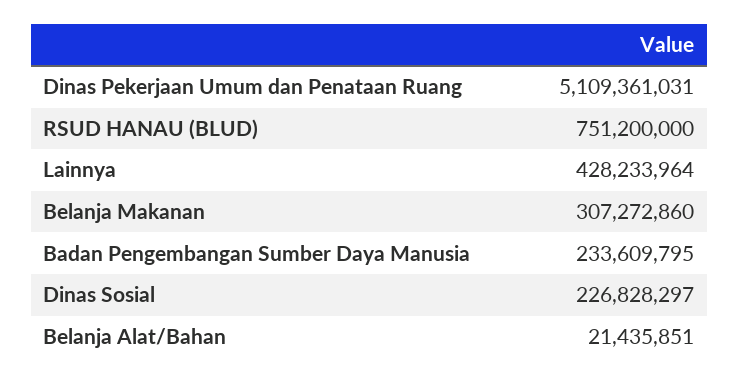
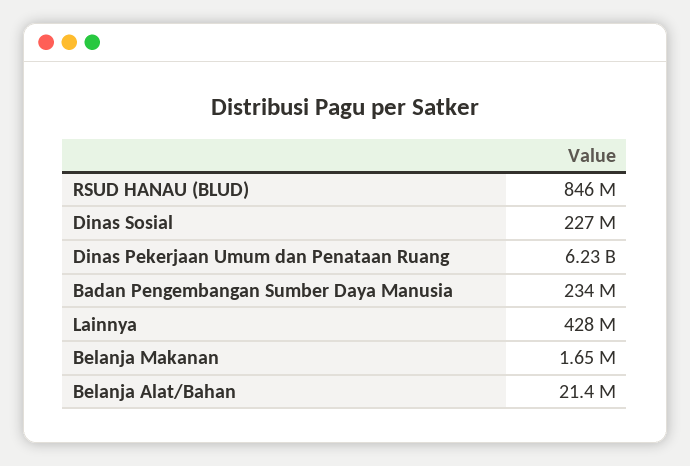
Dinas Pekerjaan Umum dan Penataan Ruang: 5109361031 -> 6230000000
RSUD HANAU (BLUD): 751200000 -> 846000000
Belanja Makanan: 307272860 -> 1650000

